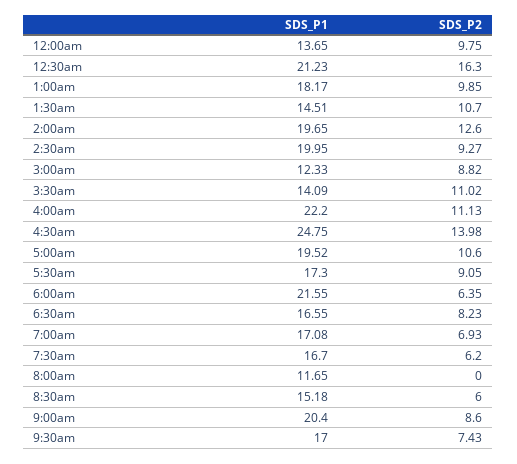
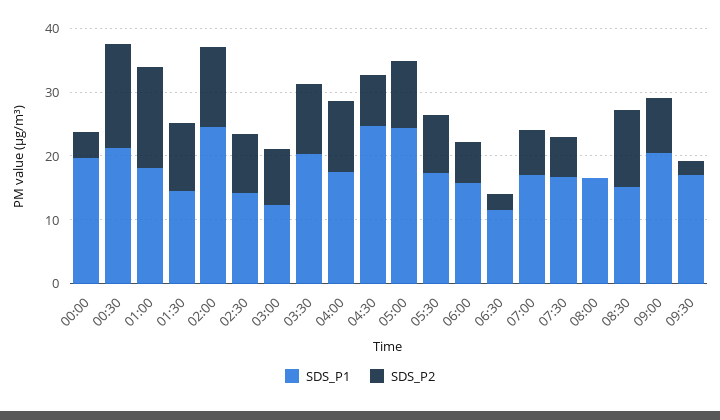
SDS_P1, 12:00am: 13.65 -> 20
SDS_P2, 12:00am: 9.75 -> 4
SDS_P2, 1:00am: 9.85 -> 16
SDS_P1, 2:00am: 19.65 -> 24
SDS_P1, 2:30am: 19.95 -> 14
SDS_P1, 3:30am: 14.09 -> 20
SDS_P1, 4:00am: 22.2 -> 18
SDS_P2, 4:30am: 13.98 -> 8
SDS_P1, 5:00am: 19.52 -> 24
SDS_P1, 6:00am: 21.55 -> 16
SDS_P1, 6:30am: 16.55 -> 12
SDS_P2, 6:30am: 8.23 -> 2
SDS_P1, 8:00am: 11.65 -> 16
SDS_P2, 8:30am: 6 -> 12
SDS_P2, 9:30am: 7.43 -> 2

